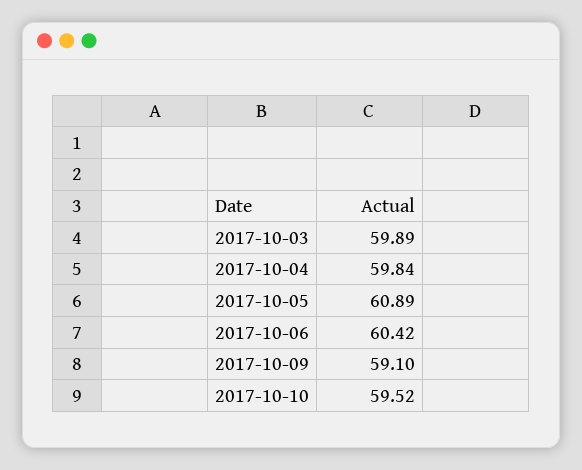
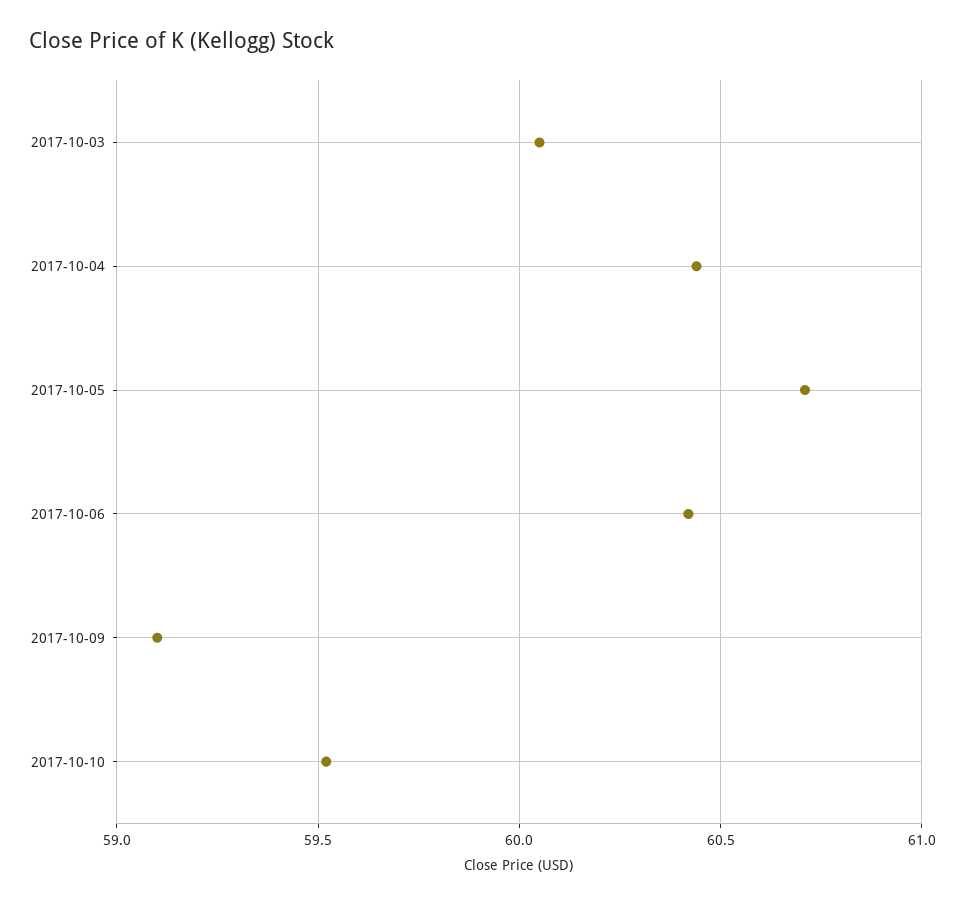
2017-10-03: 59.89 -> 60.05
2017-10-04: 59.84 -> 60.45
2017-10-05: 60.89 -> 60.7

